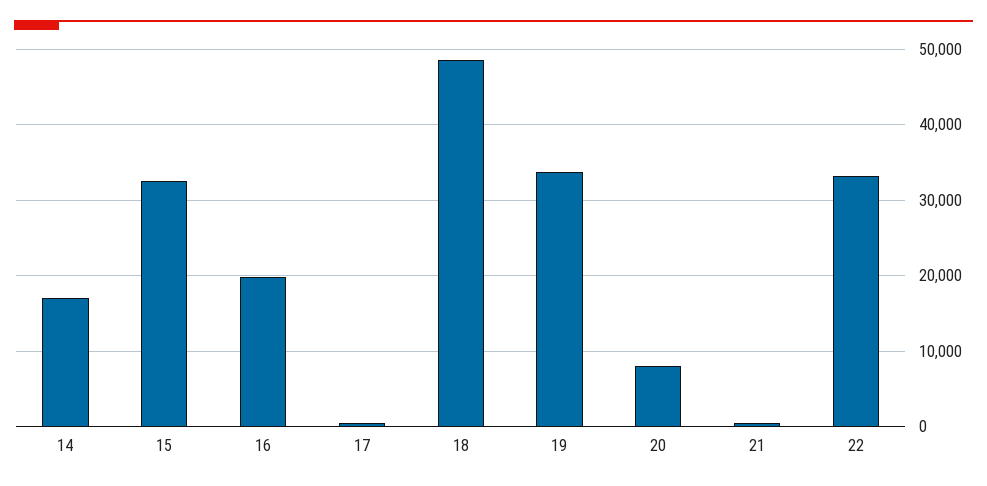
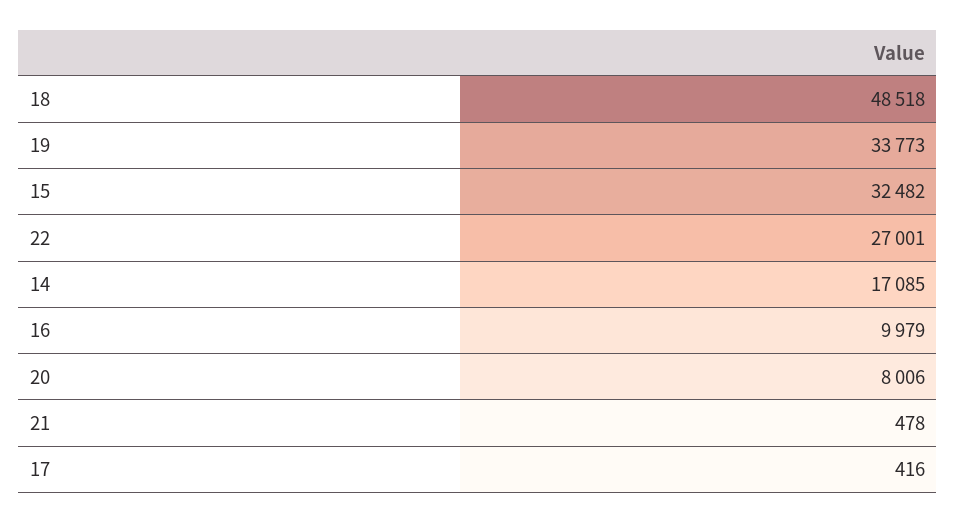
16: 20000 -> 9979
22: 33000 -> 27001

